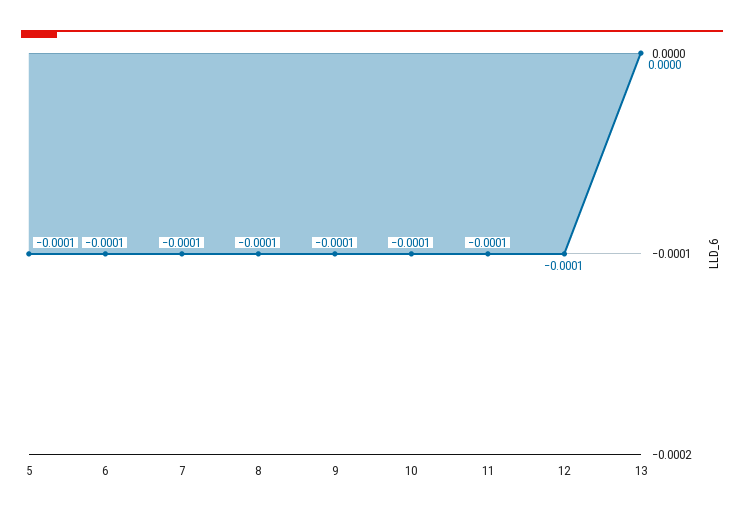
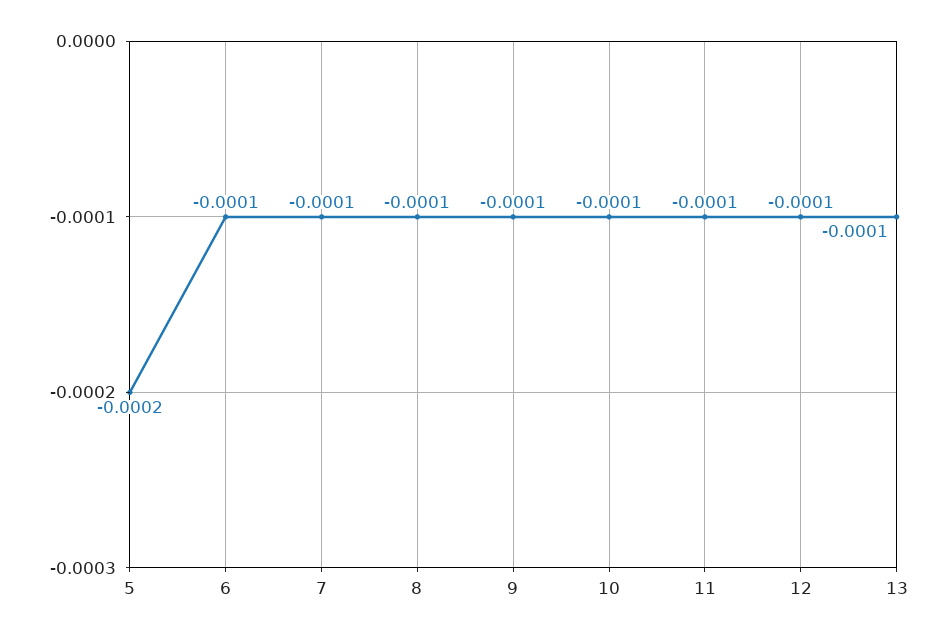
5: -0.0001 -> -0.0002
13: 0 -> -0.0001

